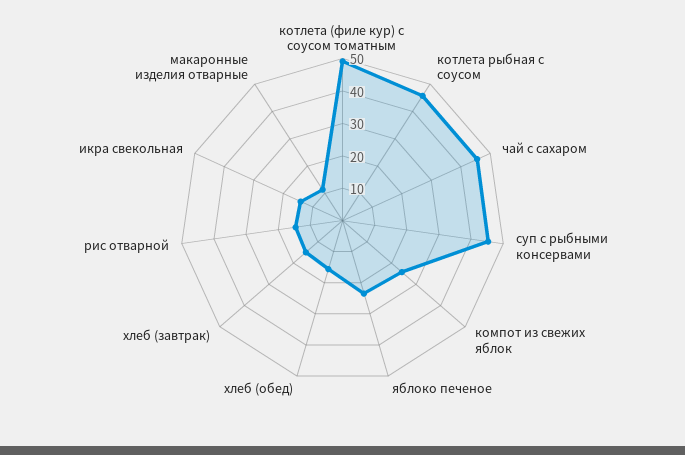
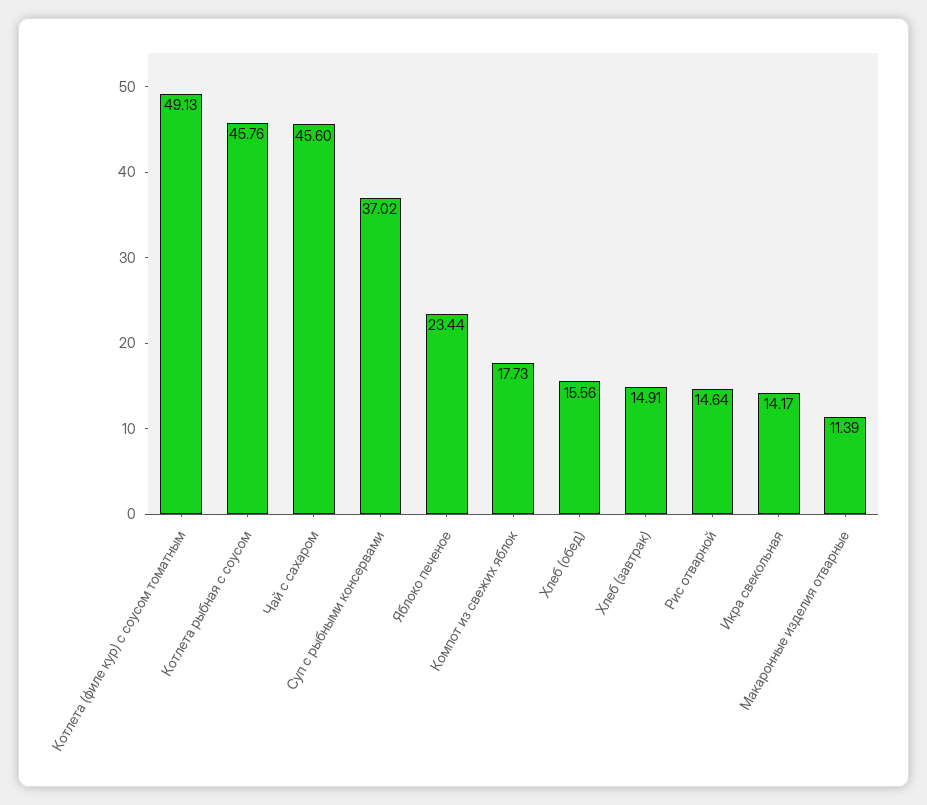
суп с рыбными консервами: 45 -> 37.02
компот из свежих яблок: 25 -> 17.73

